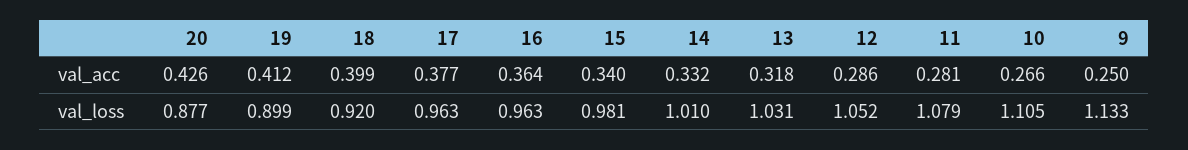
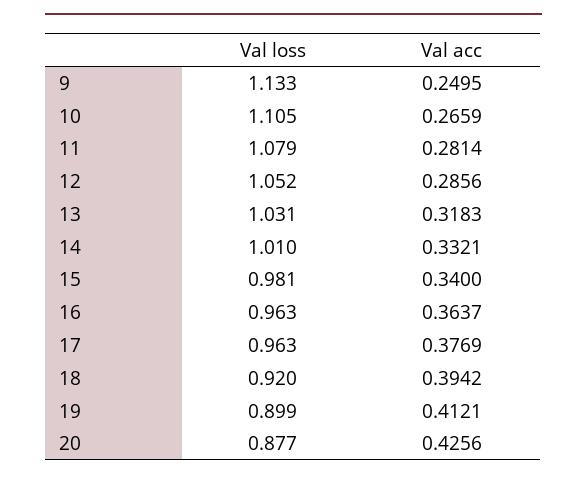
18, val_acc: 0.399 -> 0.3942

